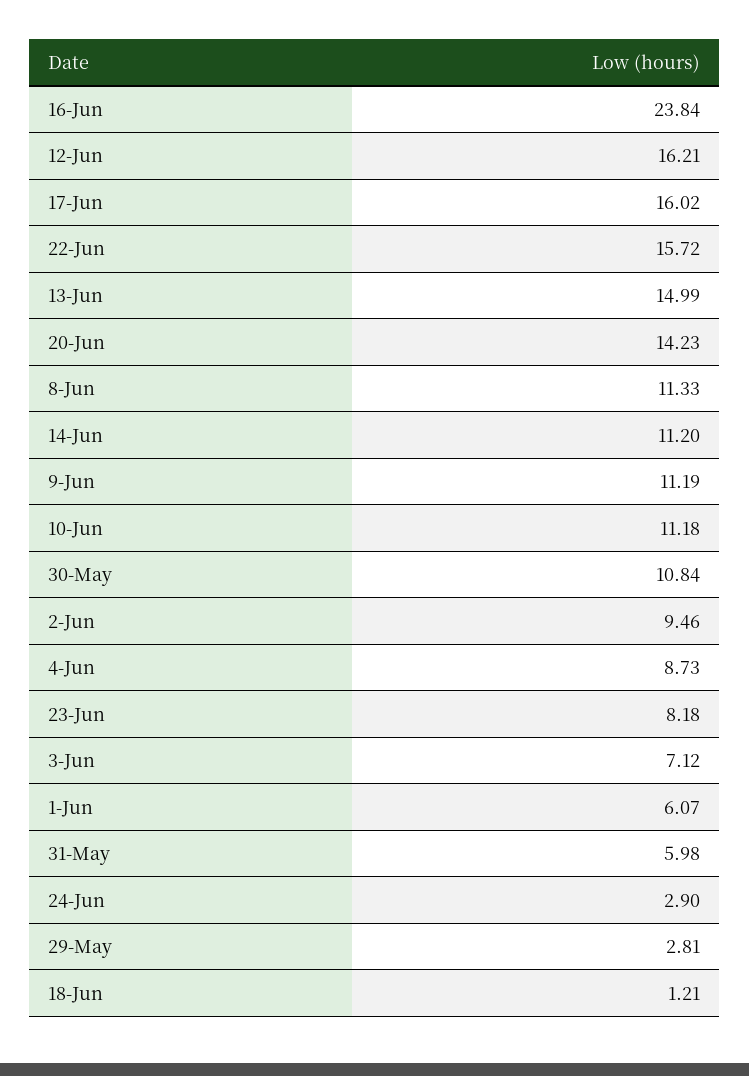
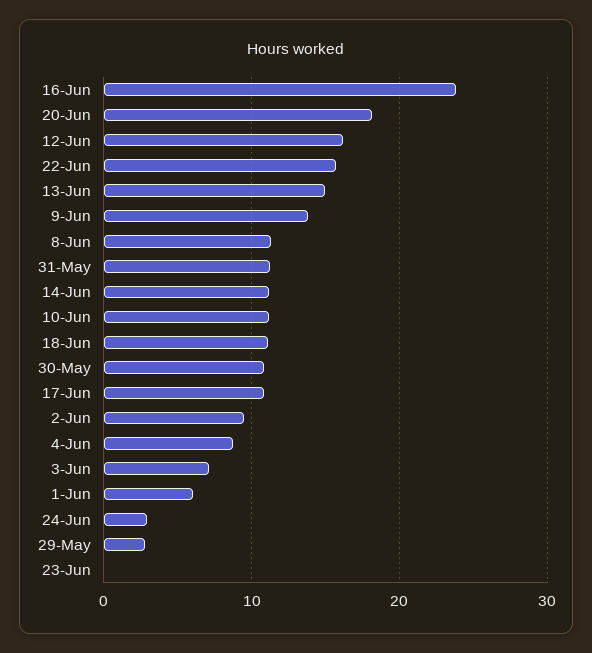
17-Jun: 16.02 -> 11
20-Jun: 14.23 -> 18
9-Jun: 11.19 -> 14
23-Jun: 8.18 -> 0
31-May: 5.98 -> 11
18-Jun: 1.21 -> 11

